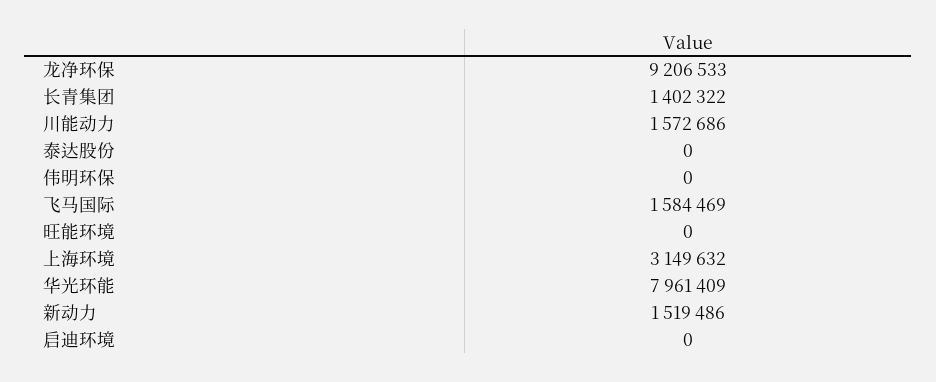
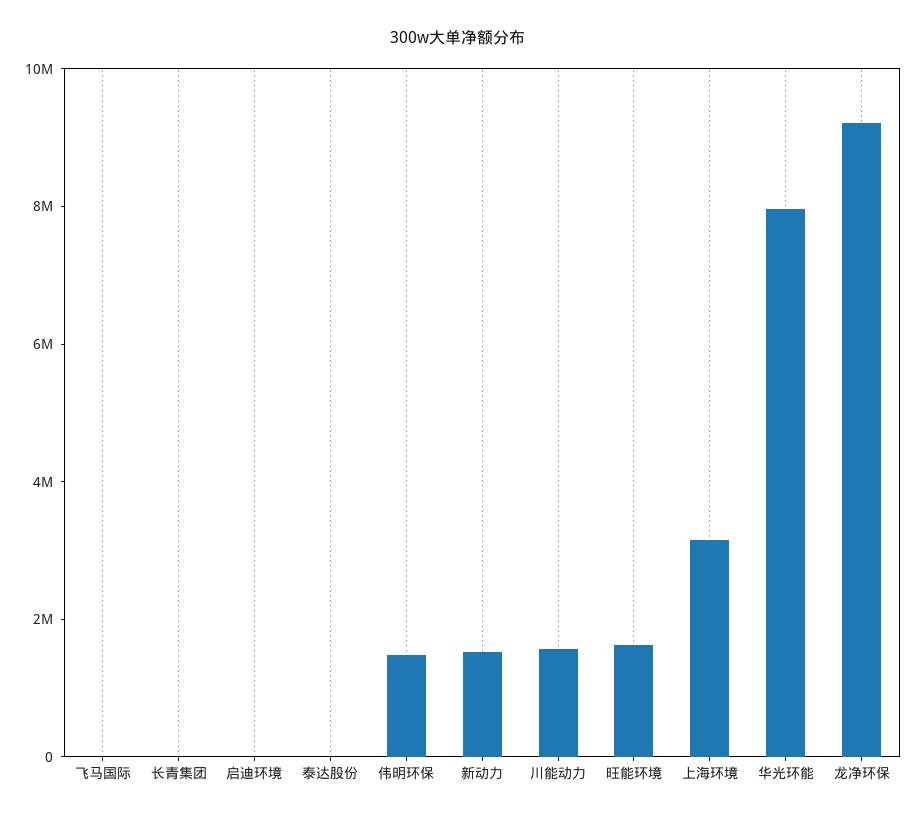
长青集团: 1402322 -> 0
伟明环保: 0 -> 1500000
飞马国际: 1584469 -> 0
旺能环境: 0 -> 1500000

